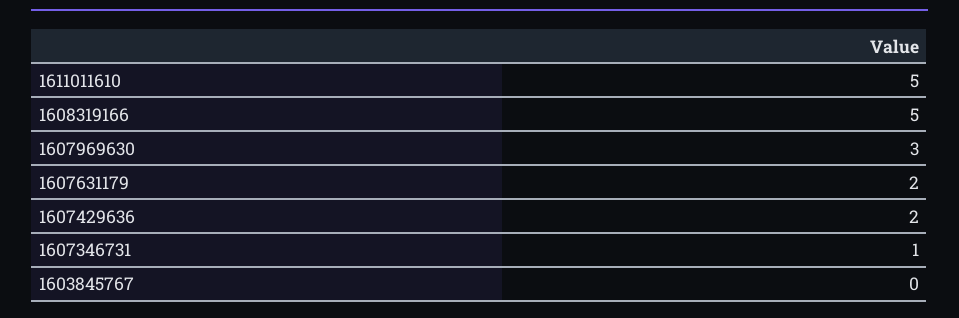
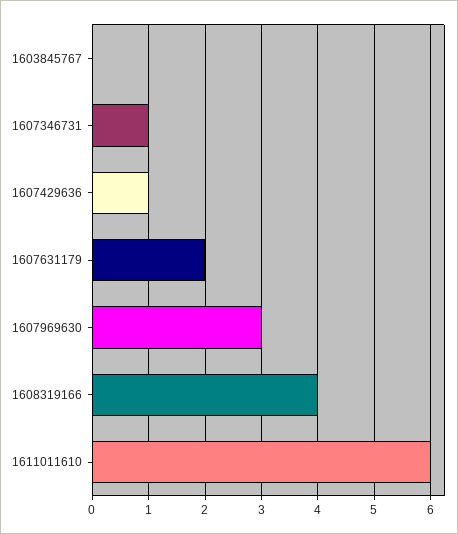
1611011610: 5 -> 6
1608319166: 5 -> 4
1607429636: 2 -> 1

